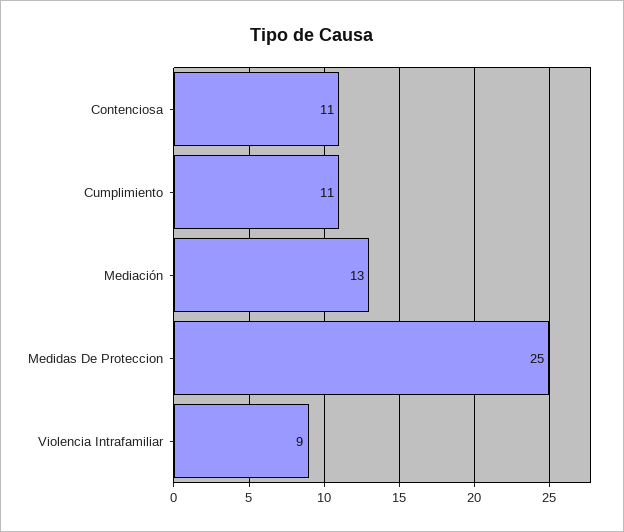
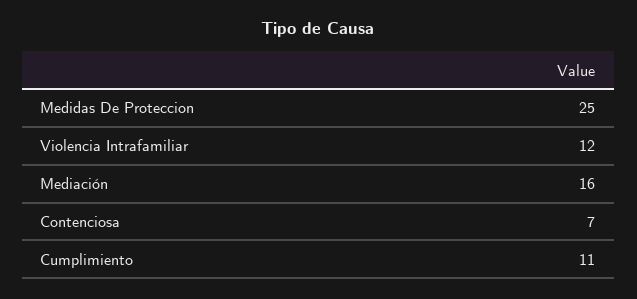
Contenciosa: 11 -> 7
Mediación: 13 -> 16
Violencia Intrafamiliar: 9 -> 12

